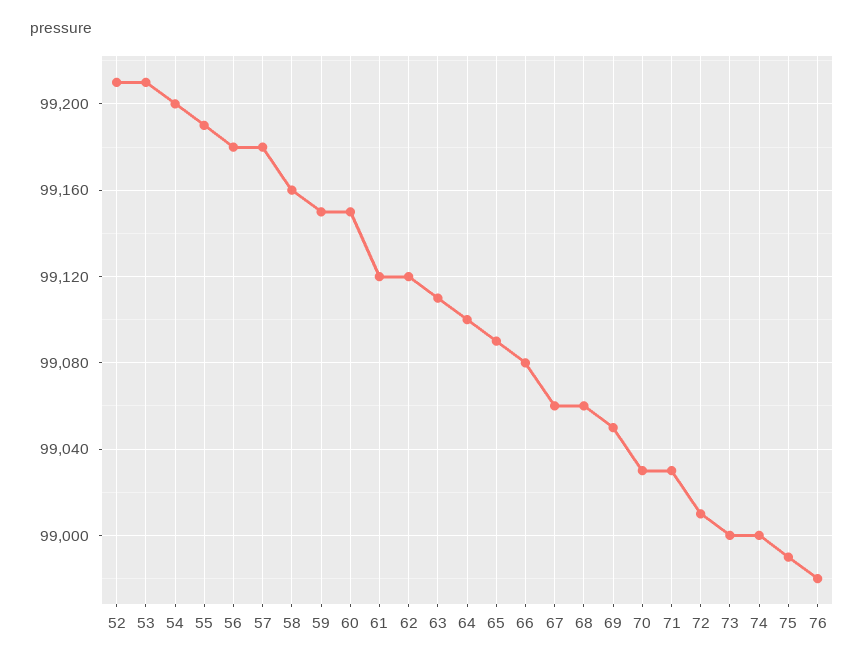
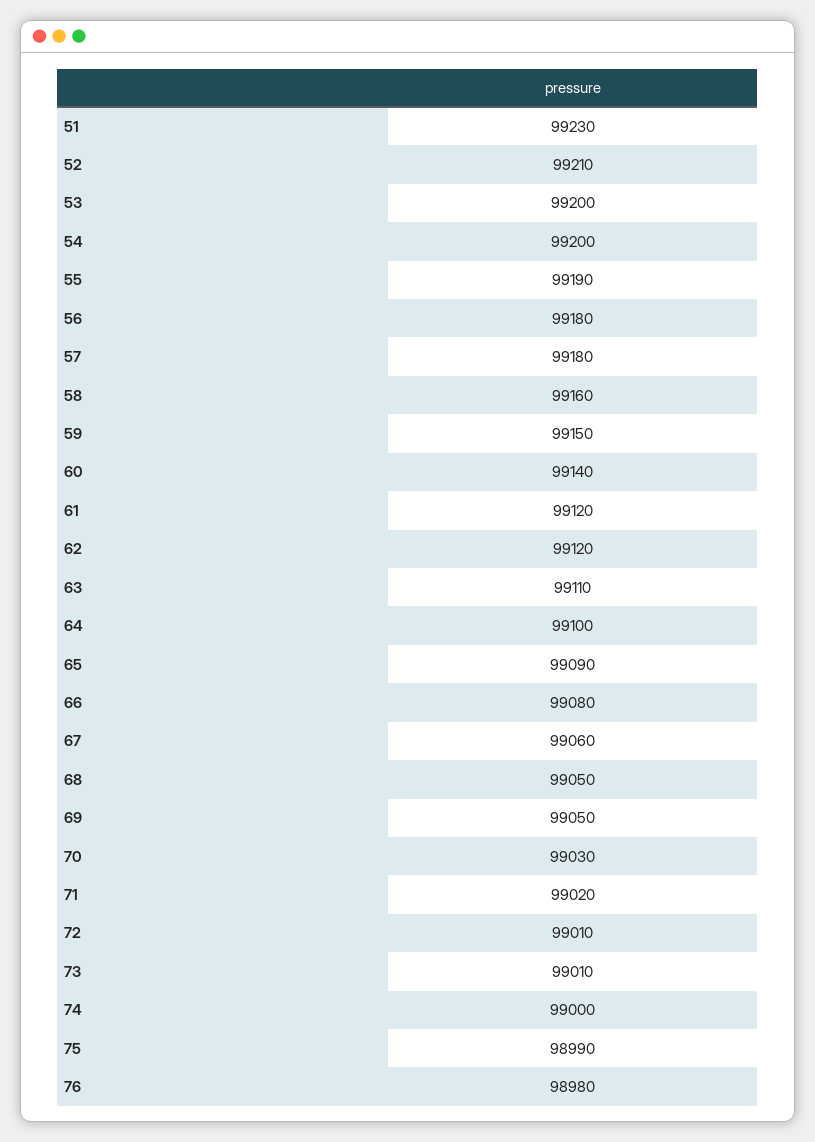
53: 99210 -> 99200
60: 99150 -> 99140
68: 99060 -> 99050
71: 99030 -> 99020
73: 99000 -> 99010
51: none -> 99230

